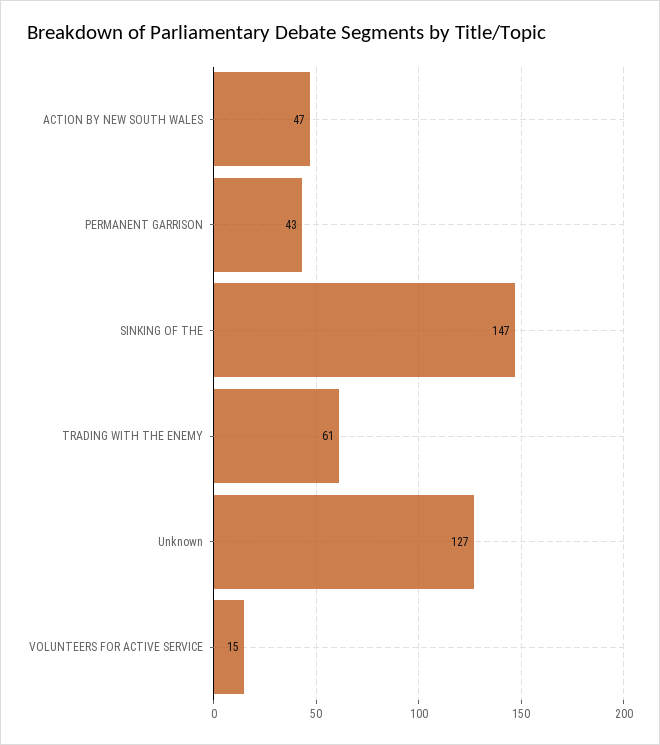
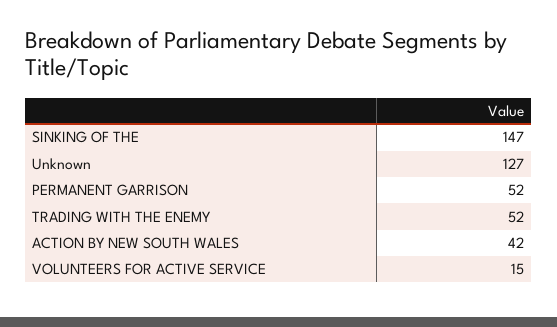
ACTION BY NEW SOUTH WALES: 47 -> 42
PERMANENT GARRISON: 43 -> 52
TRADING WITH THE ENEMY: 61 -> 52

